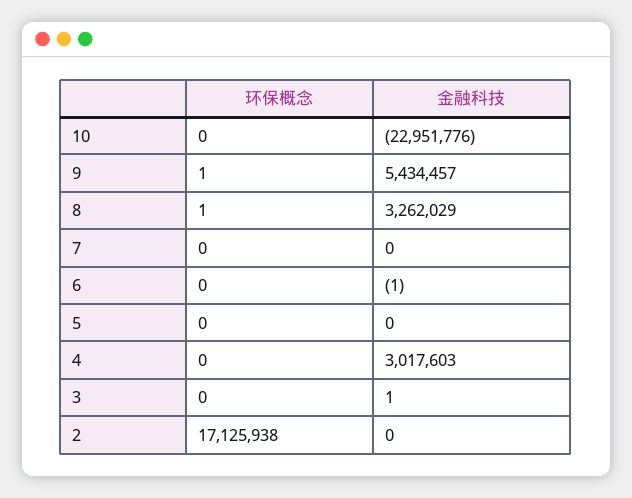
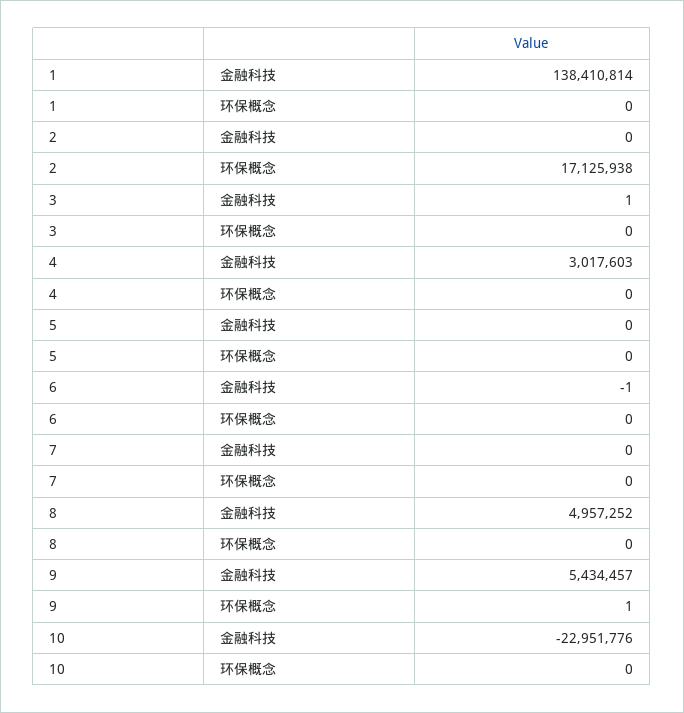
环保概念, 8: 1 -> 0
金融科技, 8: 3262029 -> 4957252
金融科技, 1: none -> 138410814
环保概念, 1: none -> 0

